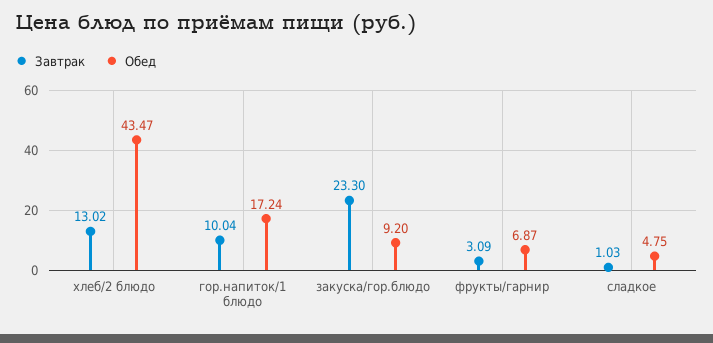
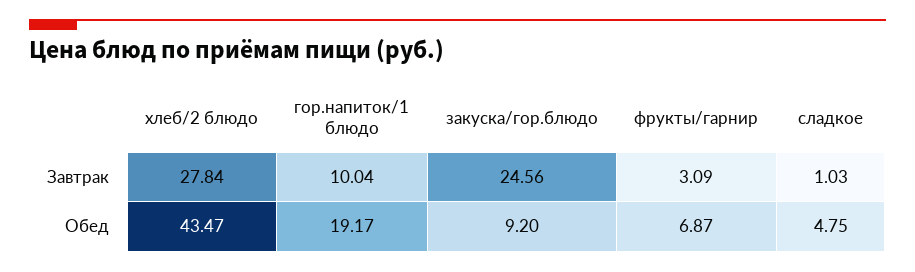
Завтрак, хлеб/2 блюдо: 13.02 -> 27.84
Обед, гор.напиток/1 блюдо: 17.24 -> 19.17
Завтрак, закуска/гор.блюдо: 23.3 -> 24.56

